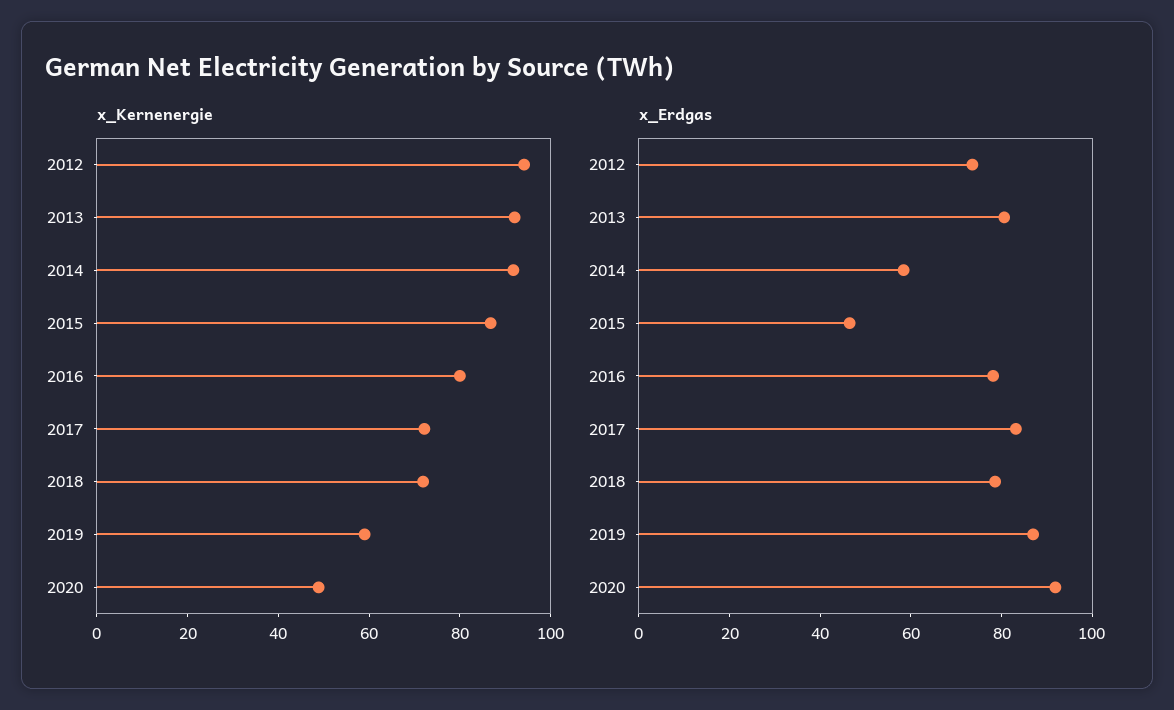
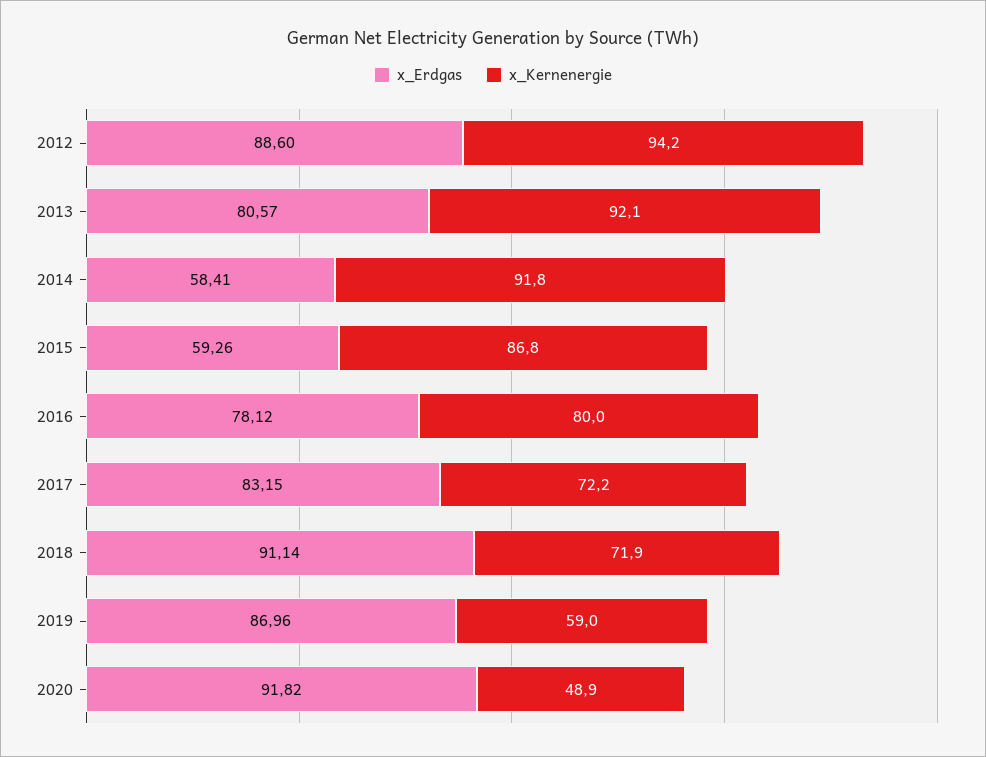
x_Erdgas, 2012: 75 -> 88.6
x_Erdgas, 2015: 45 -> 59.26
x_Erdgas, 2018: 80 -> 91.14

